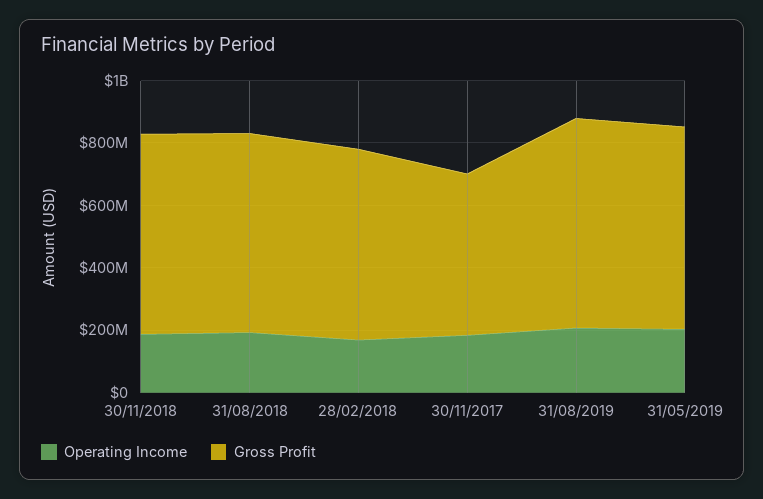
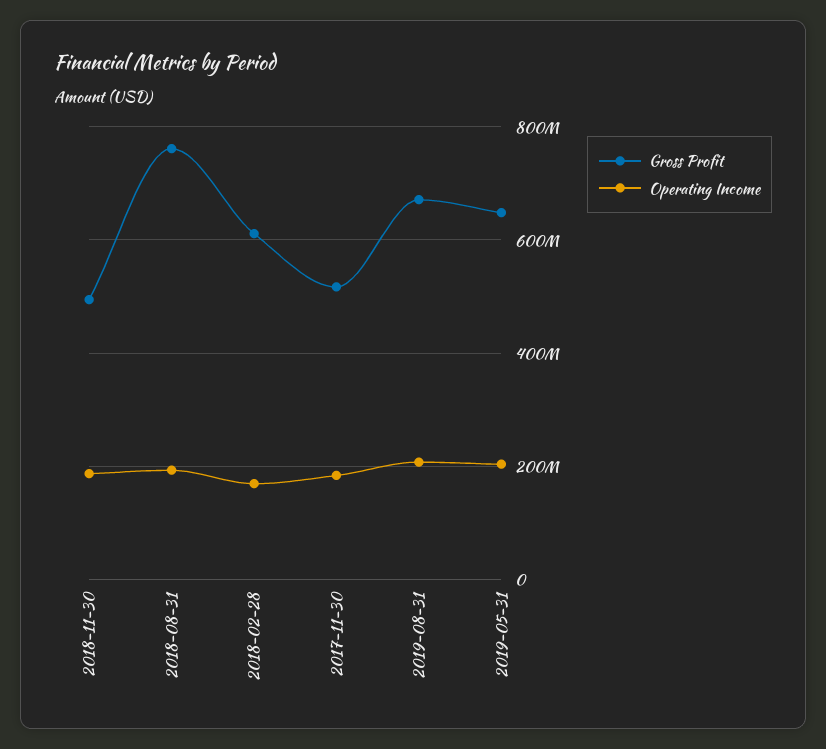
Gross Profit, 30/11/2018: 650000000 -> 500000000
Gross Profit, 31/08/2018: 650000000 -> 760000000

